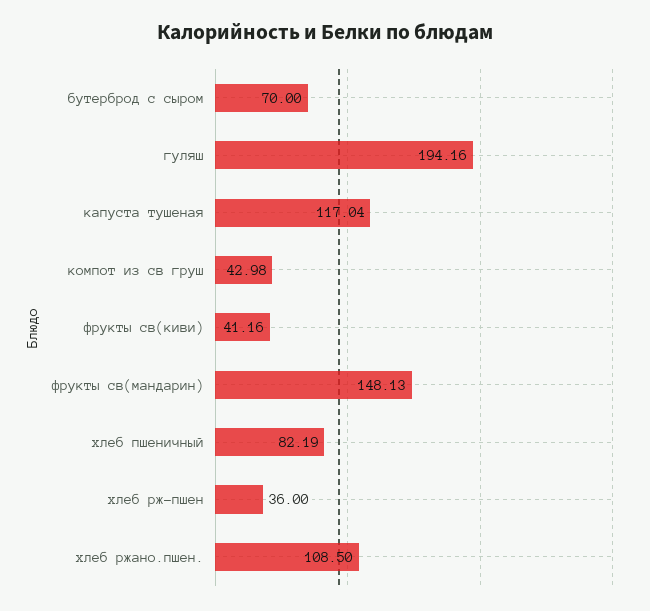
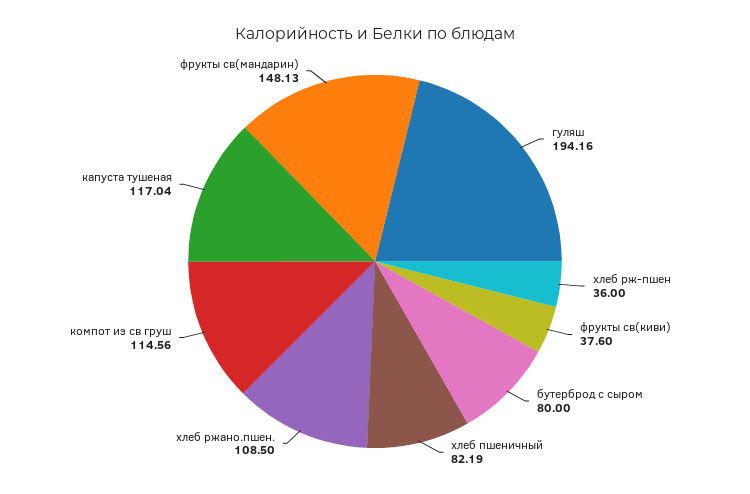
бутерброд с сыром: 70 -> 80
компот из св груш: 42.98 -> 114.56
фрукты св(киви): 41.16 -> 37.6

